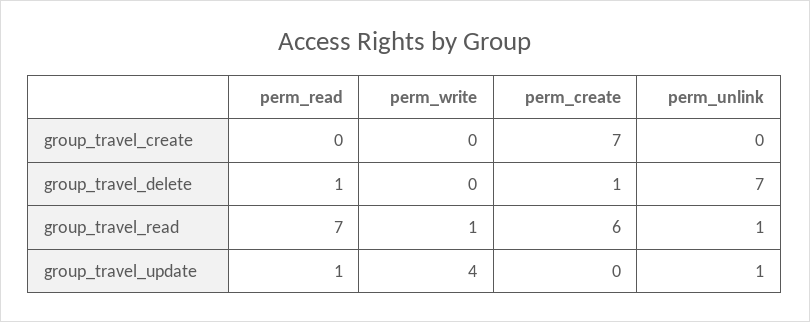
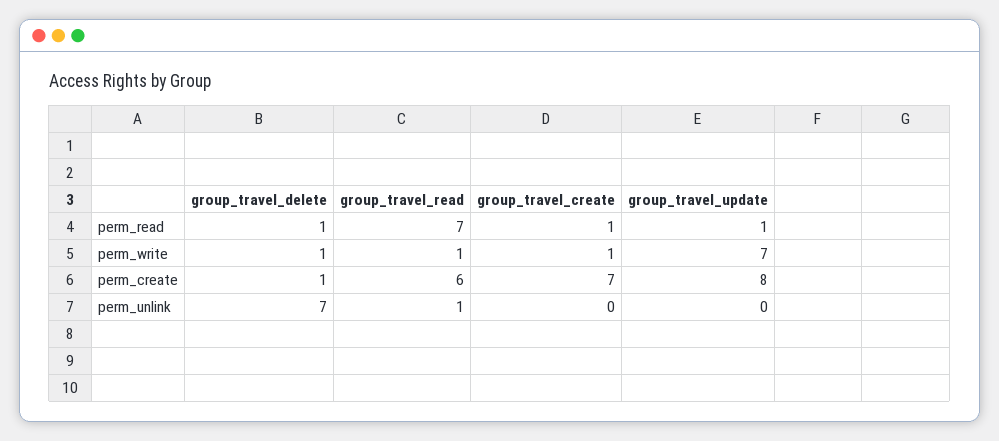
perm_read, group_travel_create: 0 -> 1
perm_write, group_travel_create: 0 -> 1
perm_write, group_travel_delete: 0 -> 1
perm_write, group_travel_update: 4 -> 7
perm_create, group_travel_update: 0 -> 8
perm_unlink, group_travel_update: 1 -> 0

